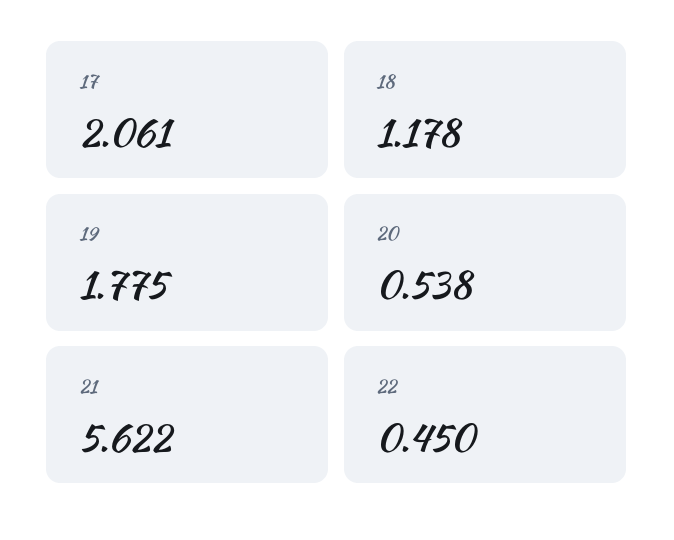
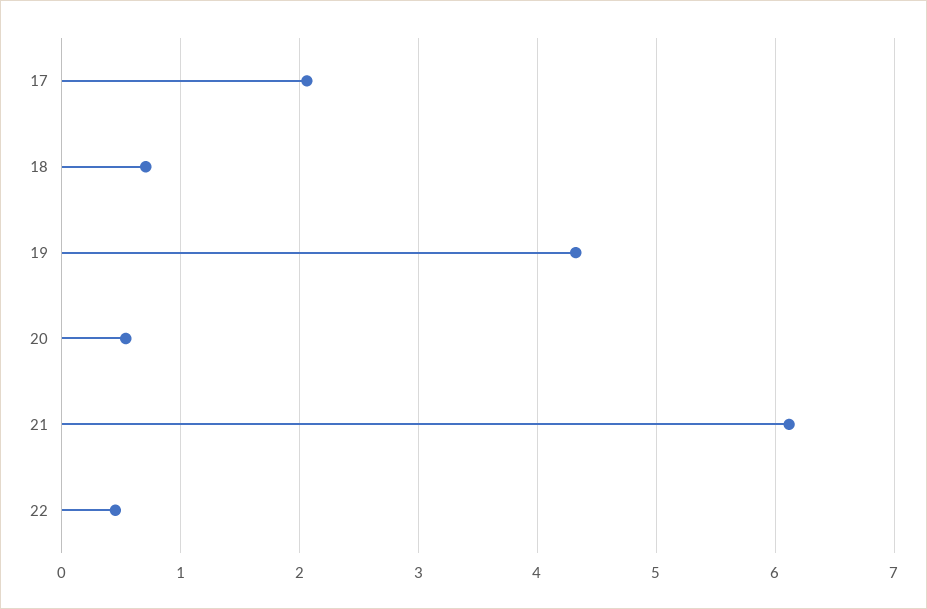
18: 1.178 -> 0.7
19: 1.775 -> 4.3
21: 5.622 -> 6.1

